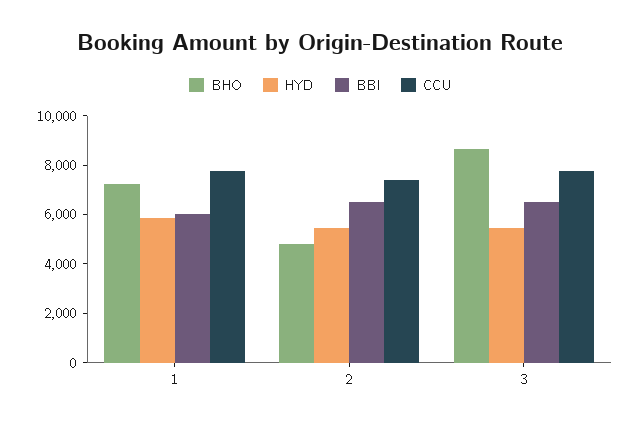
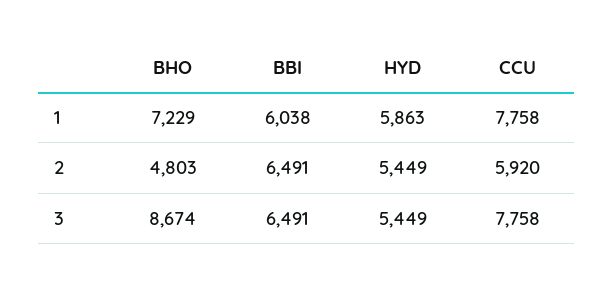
CCU, 2: 7500 -> 5920

